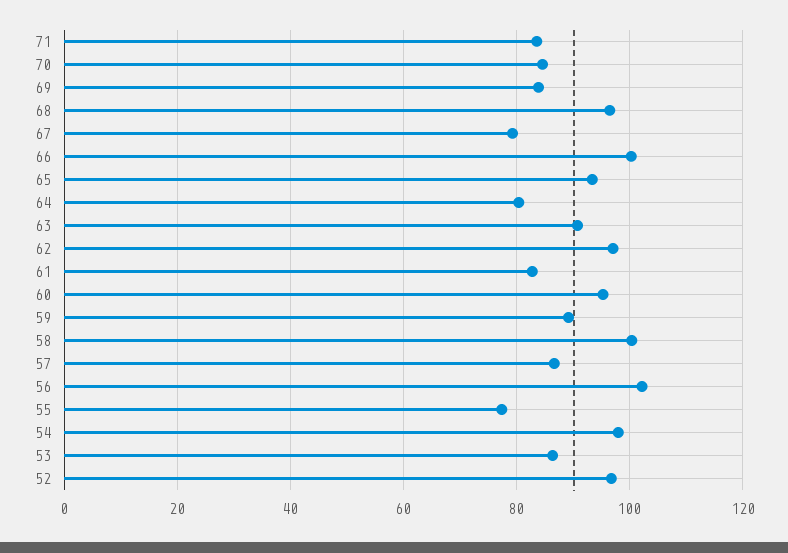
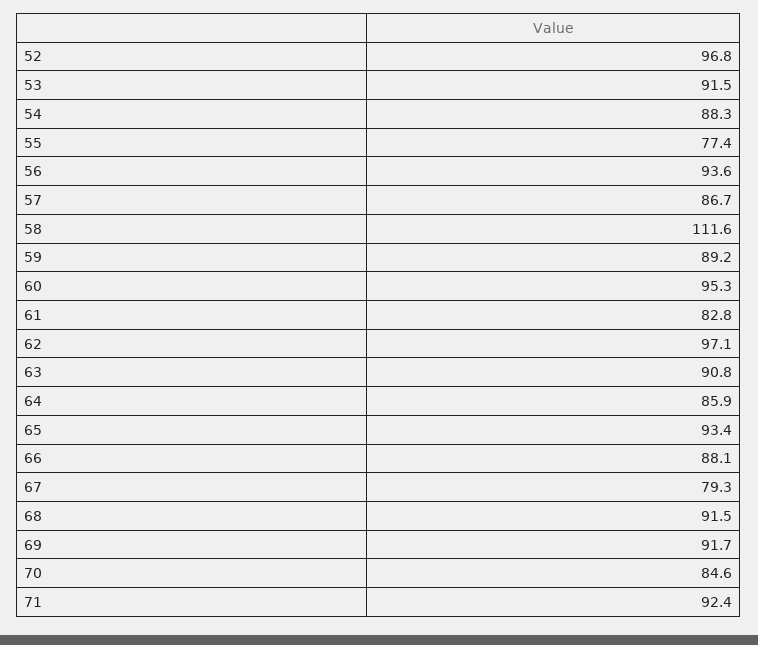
71: 84 -> 92.4
69: 84 -> 91.7
68: 96 -> 91.5
66: 100 -> 88.1
64: 80 -> 85.9
58: 100 -> 111.6
56: 102 -> 93.6
54: 98 -> 88.3
53: 86 -> 91.5

